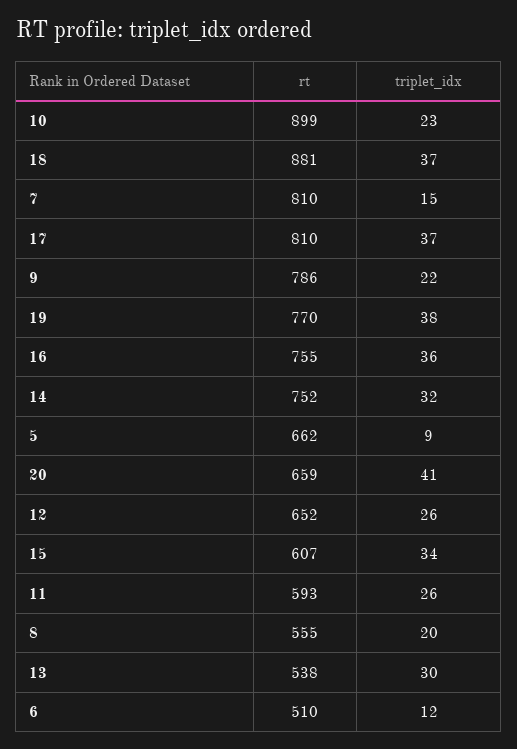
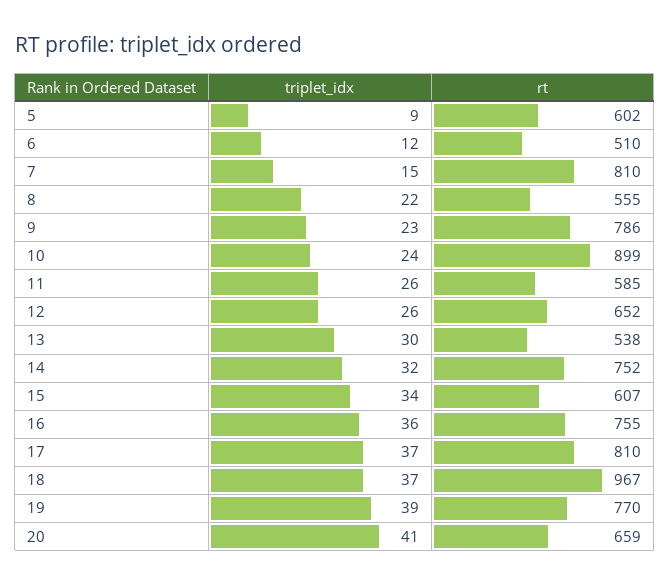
triplet_idx, 10: 23 -> 24
rt, 18: 881 -> 967
triplet_idx, 9: 22 -> 23
triplet_idx, 19: 38 -> 39
rt, 5: 662 -> 602
rt, 11: 593 -> 585
triplet_idx, 8: 20 -> 22

